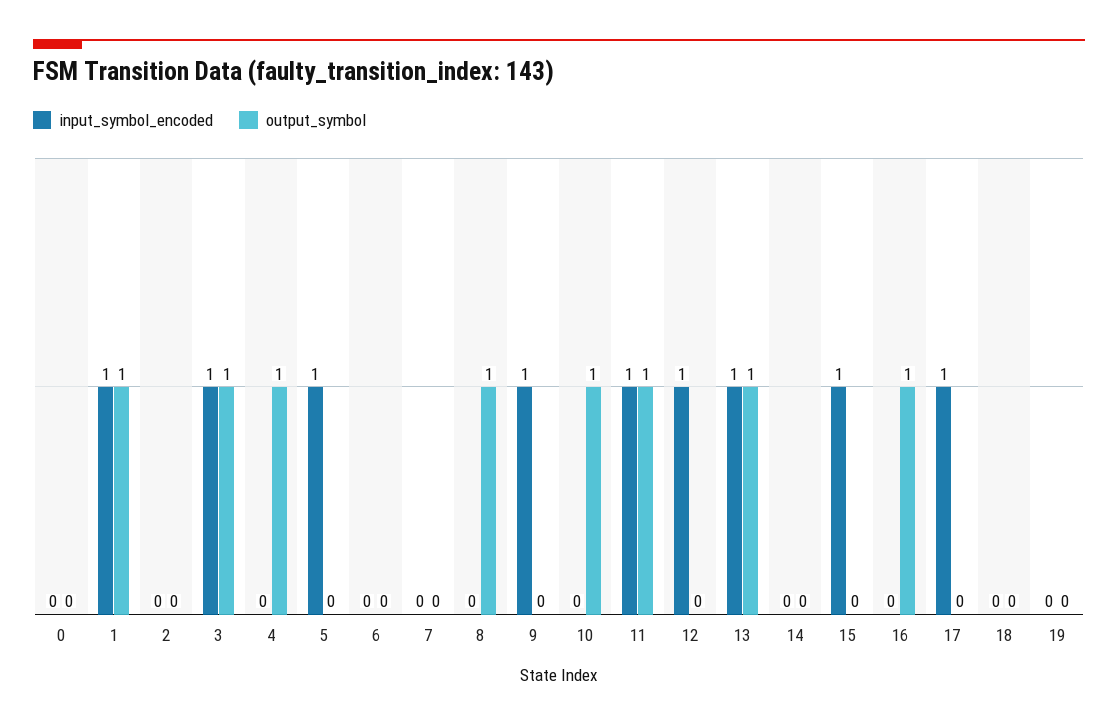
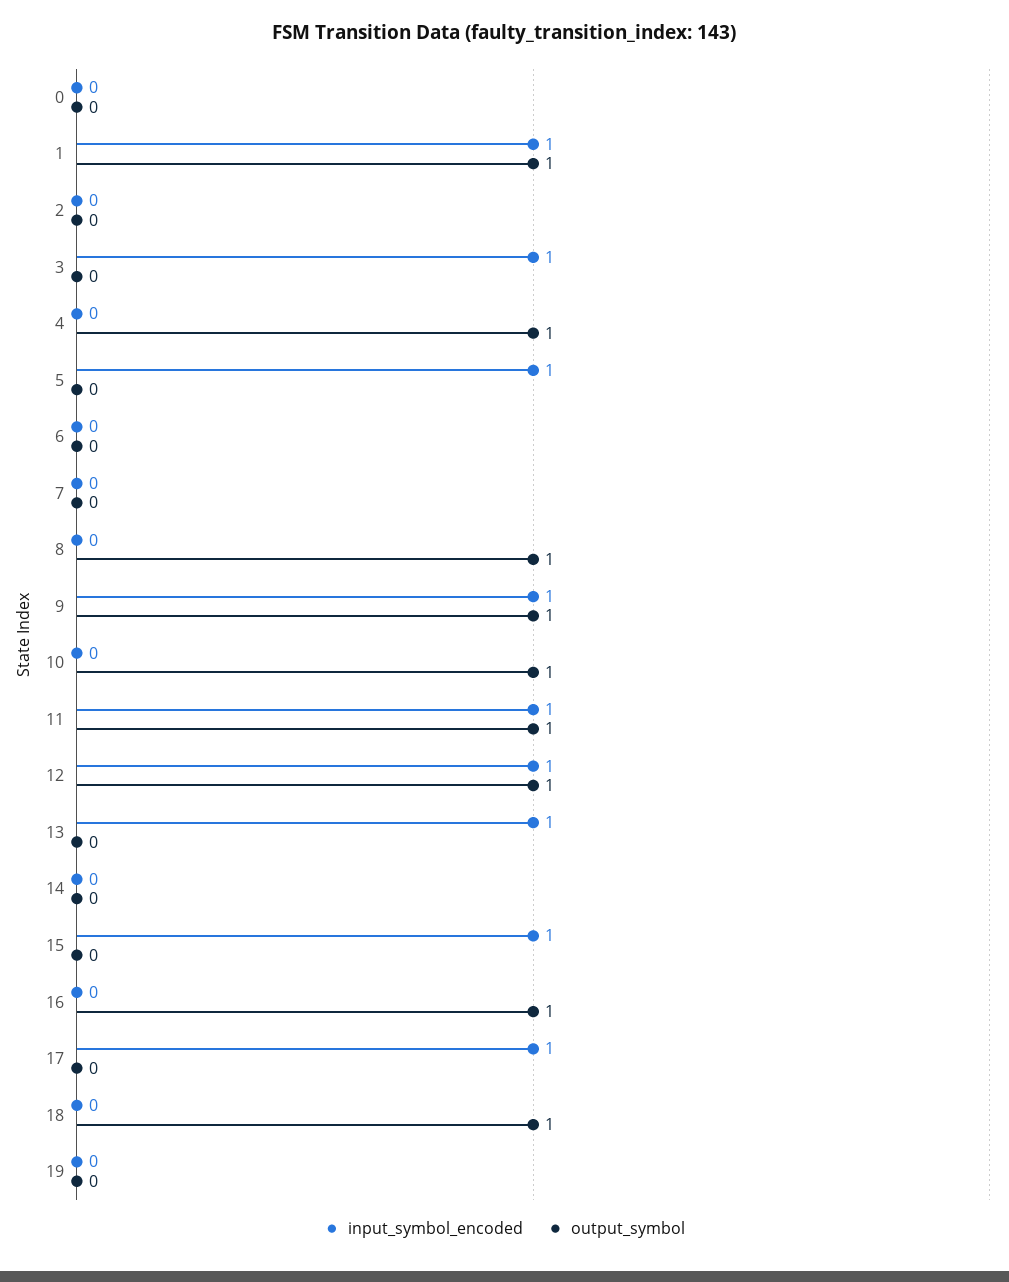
output_symbol, 3: 1 -> 0
output_symbol, 9: 0 -> 1
output_symbol, 12: 0 -> 1
output_symbol, 13: 1 -> 0
output_symbol, 18: 0 -> 1

